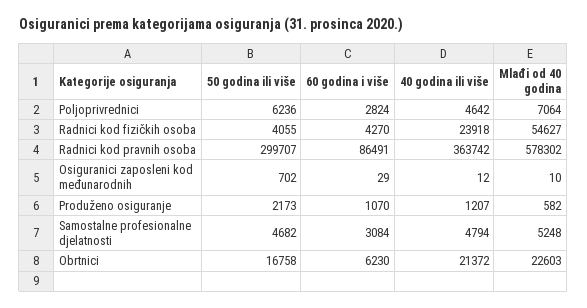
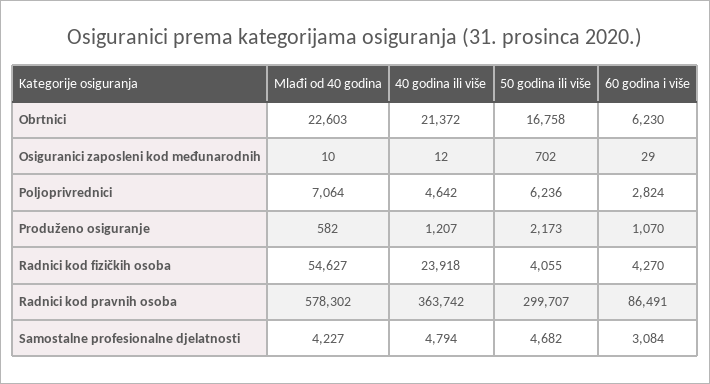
Mlađi od 40 godina, Samostalne profesionalne djelatnosti: 5248 -> 4227

